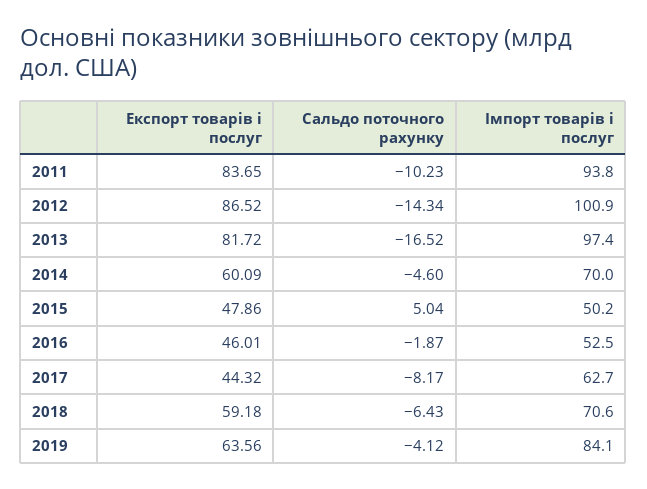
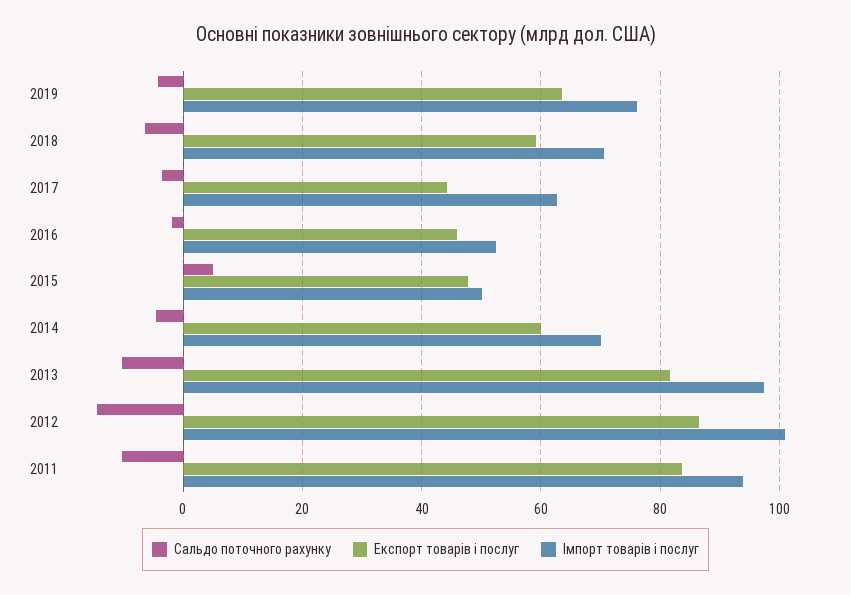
Сальдо поточного рахунку, 2013: -16.52 -> -10
Сальдо поточного рахунку, 2017: -8.17 -> -4
Імпорт товарів і послуг, 2019: 84.1 -> 76

